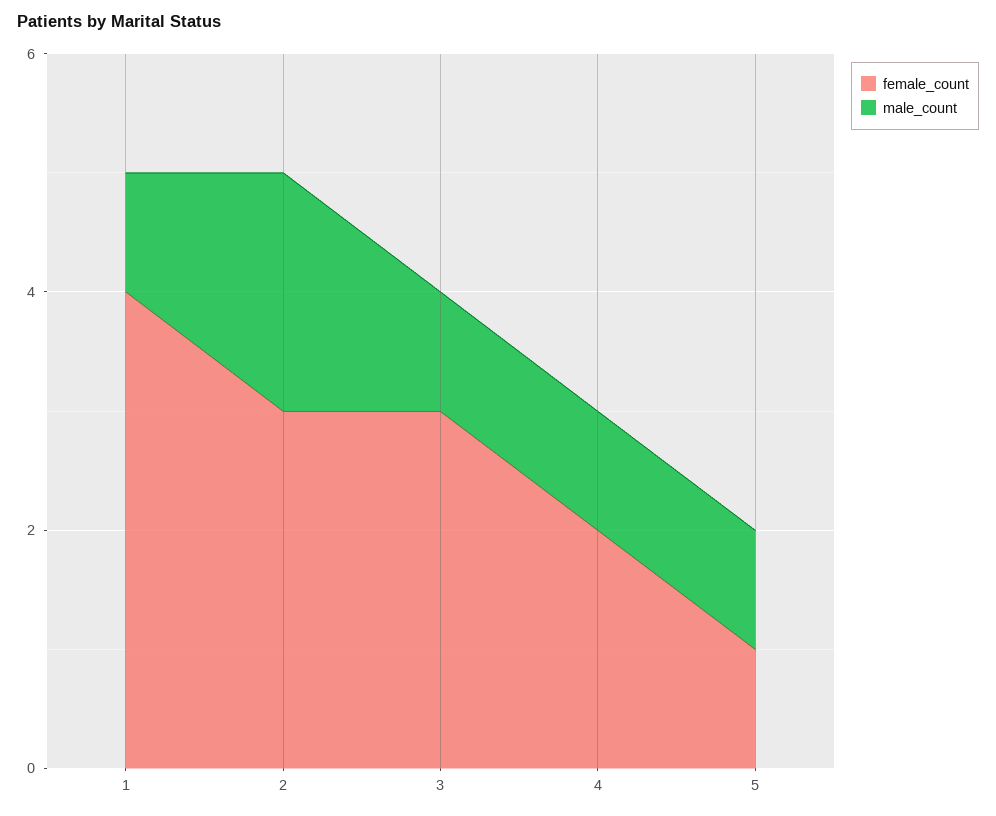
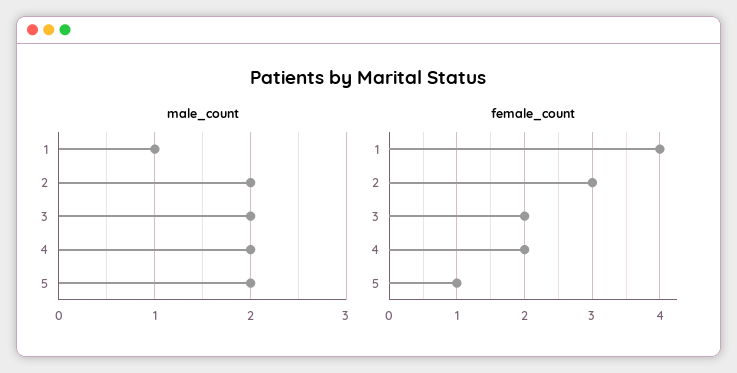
female_count, 3: 3 -> 2
male_count, 3: 1 -> 2
male_count, 4: 1 -> 2
male_count, 5: 1 -> 2

